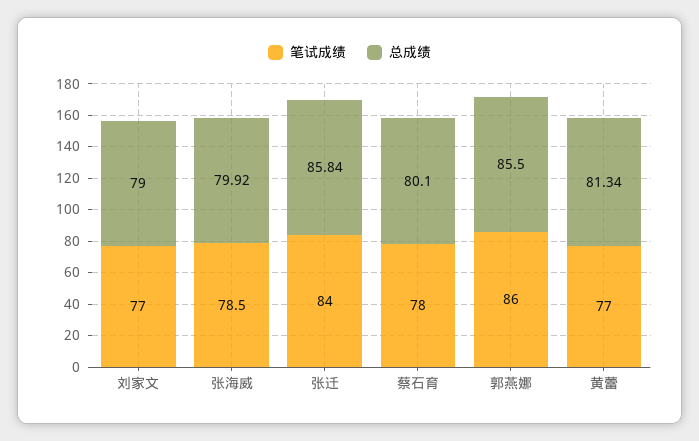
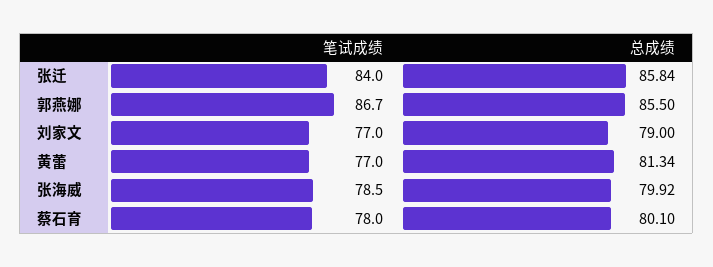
笔试成绩, 郭燕娜: 86 -> 86.7

